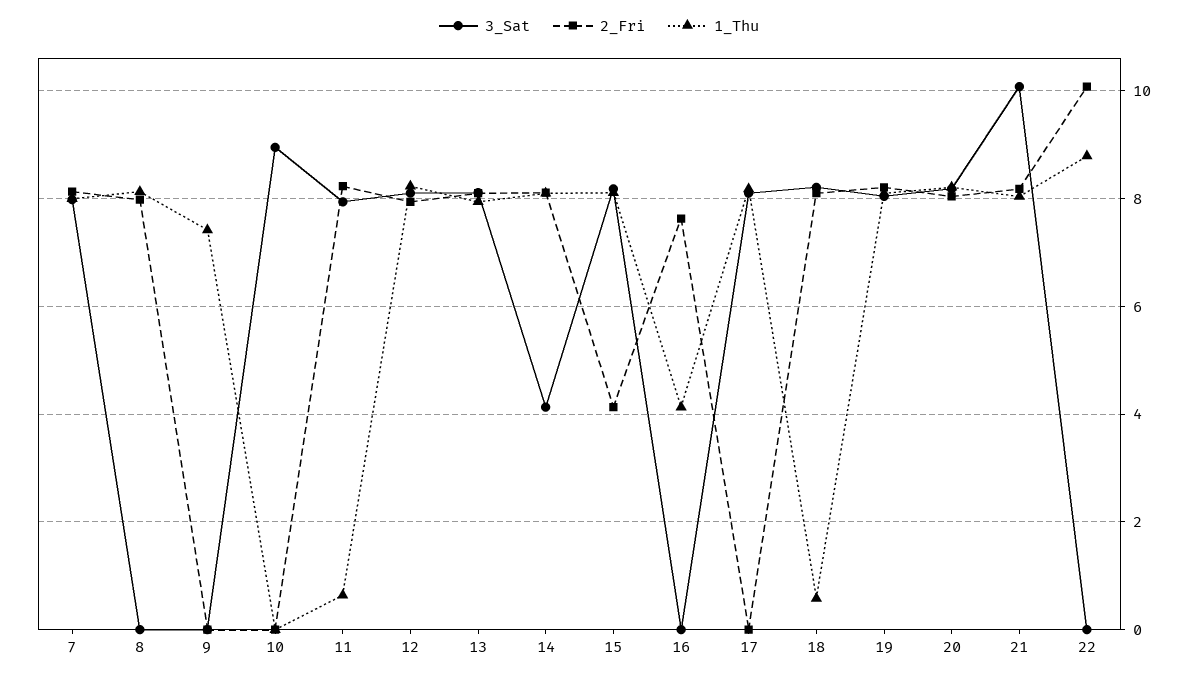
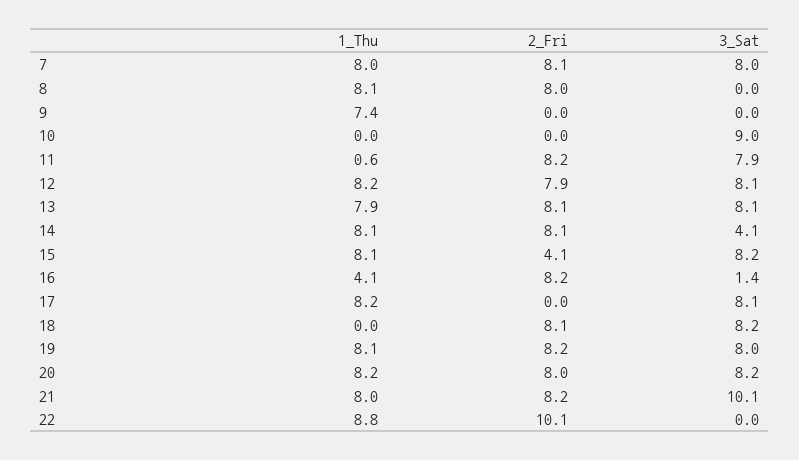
3_Sat, 16: 0 -> 1.4
2_Fri, 16: 7.6 -> 8.2
1_Thu, 18: 0.6 -> 0

